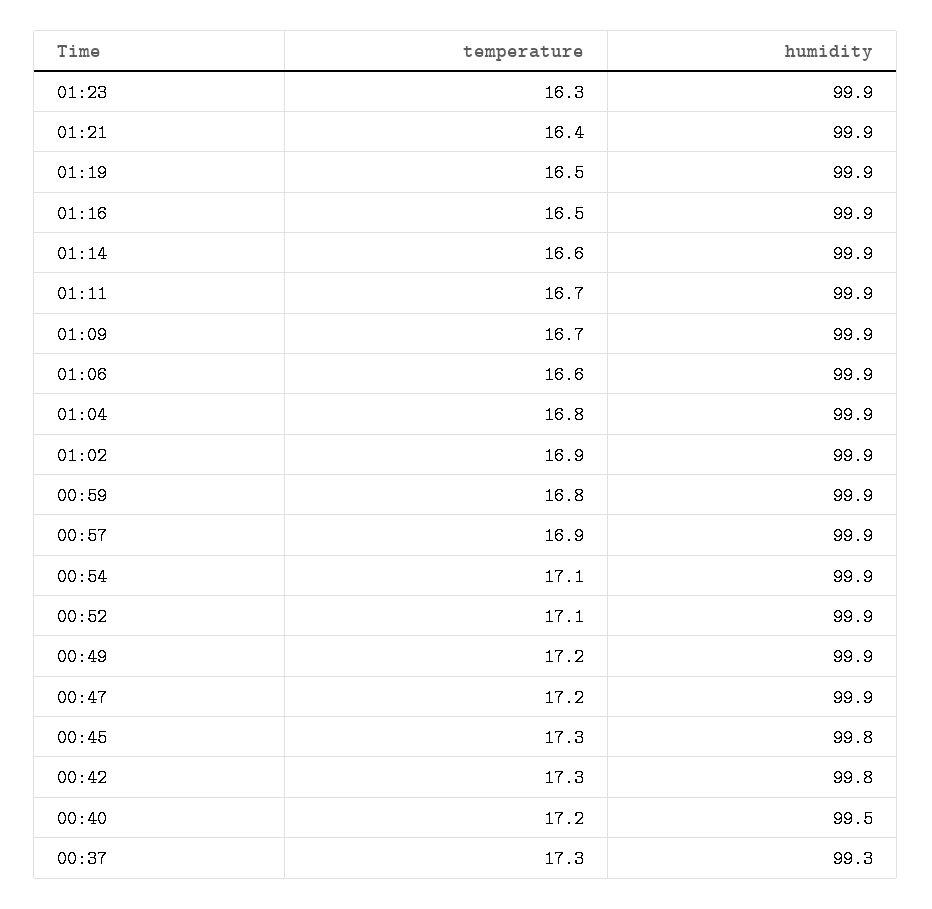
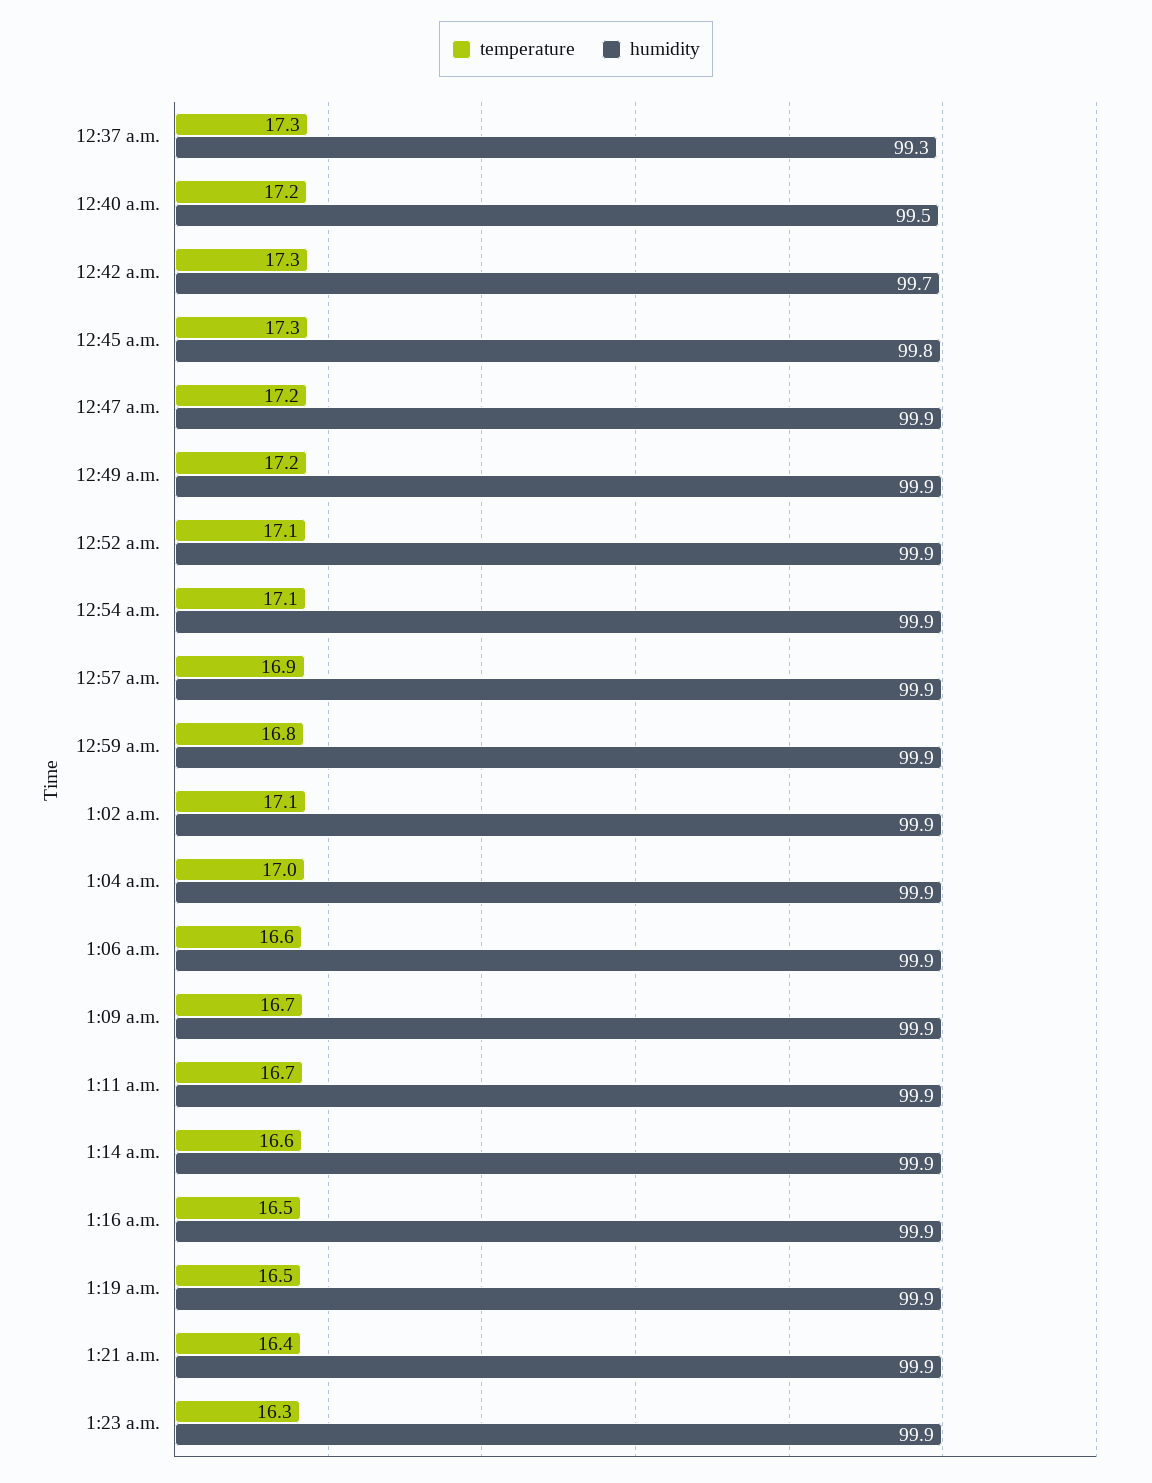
temperature, 01:04: 16.8 -> 17
temperature, 01:02: 16.9 -> 17.1
humidity, 00:42: 99.8 -> 99.7

